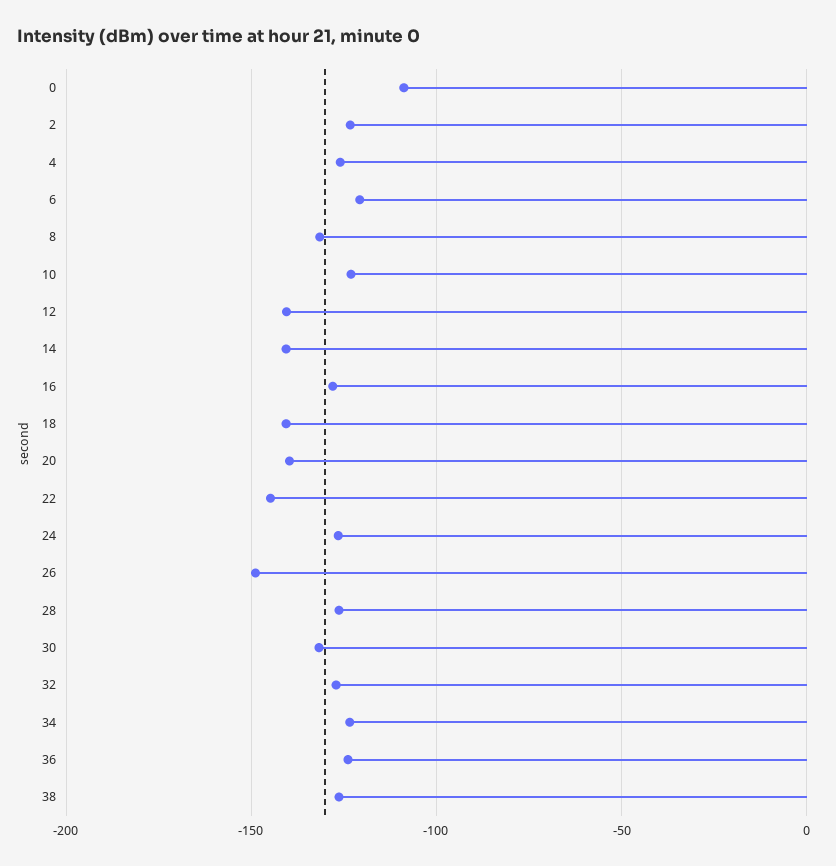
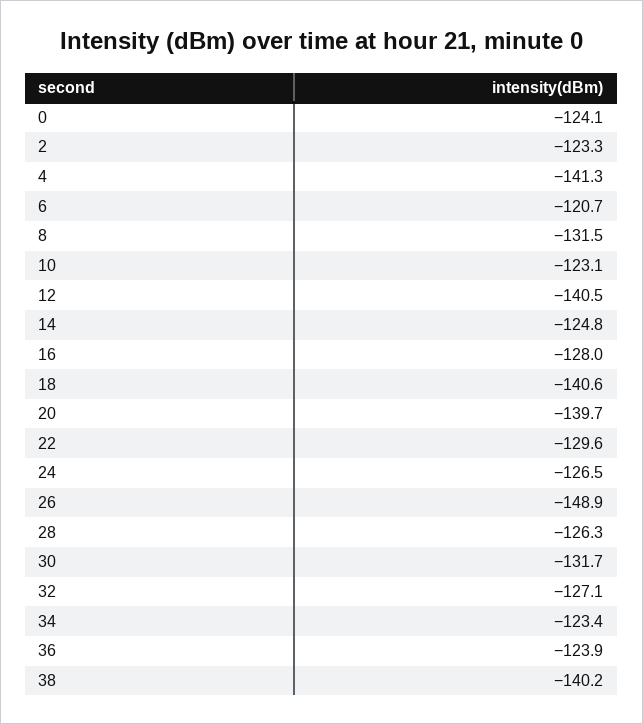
0: -110 -> -124.1
4: -125 -> -141.3
14: -140 -> -124.8
22: -145 -> -129.6
38: -125 -> -140.2

